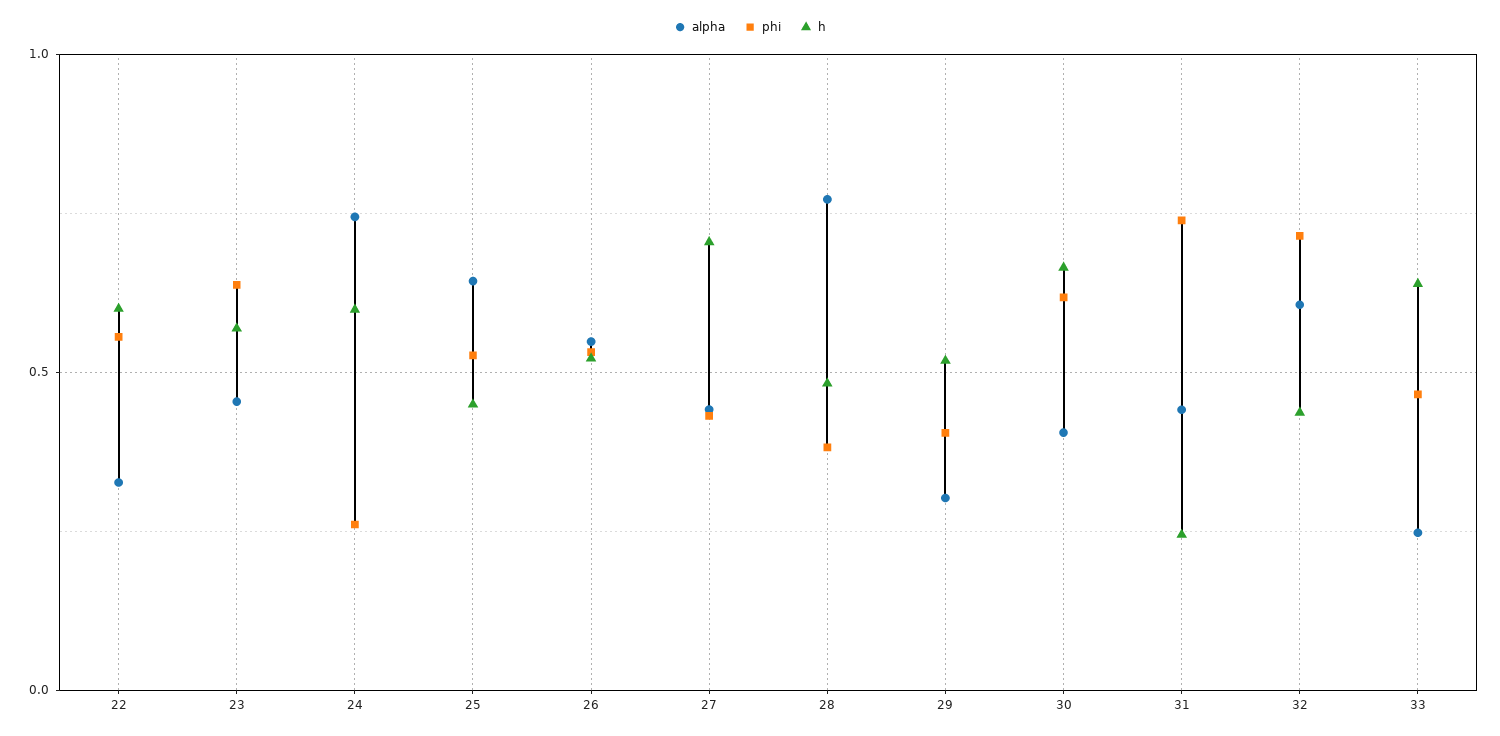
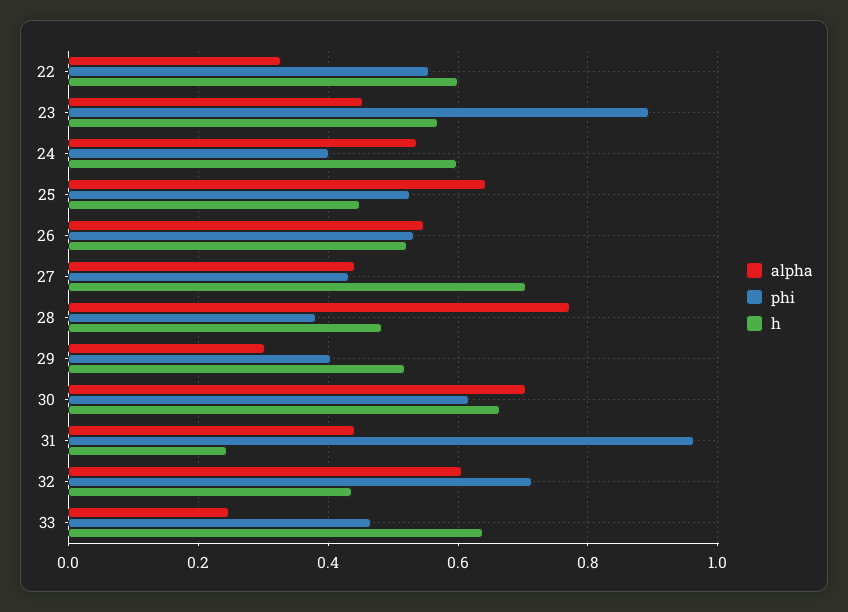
phi, 23: 0.65 -> 0.9
alpha, 24: 0.75 -> 0.54
phi, 24: 0.25 -> 0.4
alpha, 30: 0.4 -> 0.7
phi, 31: 0.75 -> 0.96

